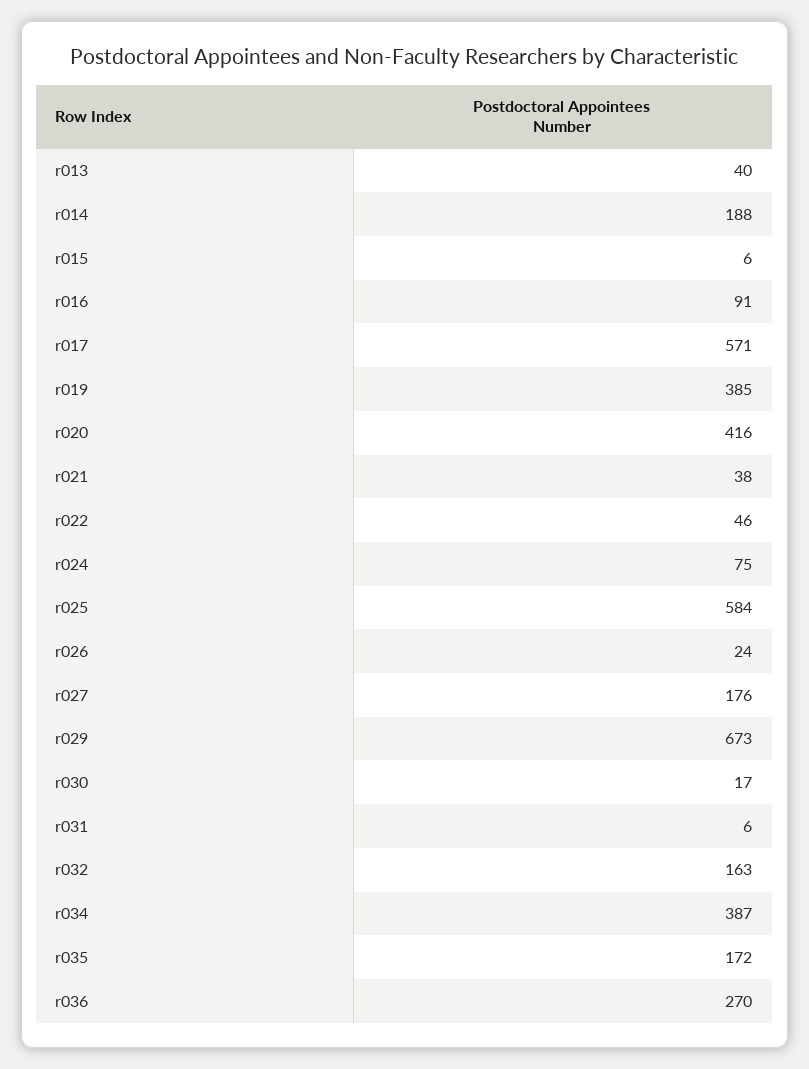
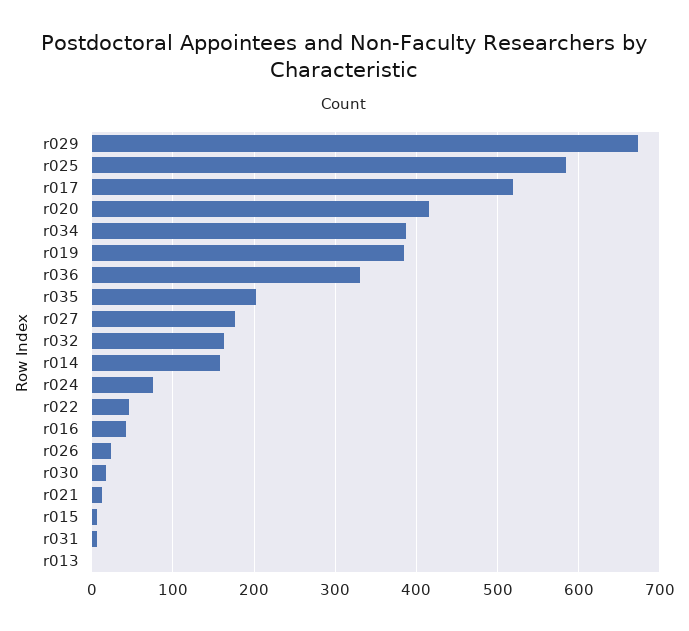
r013: 40 -> 0
r014: 188 -> 160
r016: 91 -> 40
r017: 571 -> 520
r021: 38 -> 10
r035: 172 -> 200
r036: 270 -> 330

